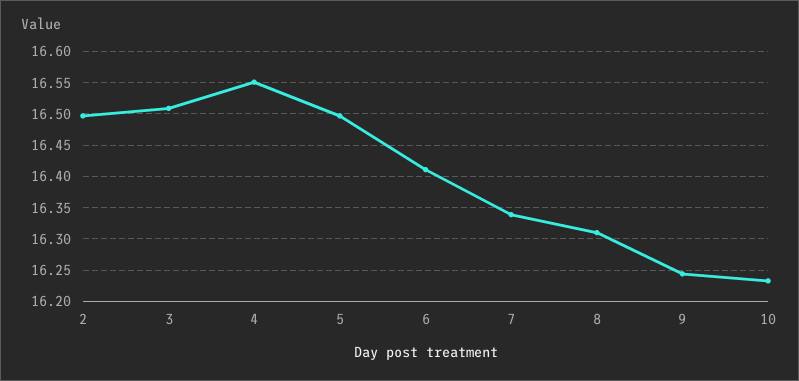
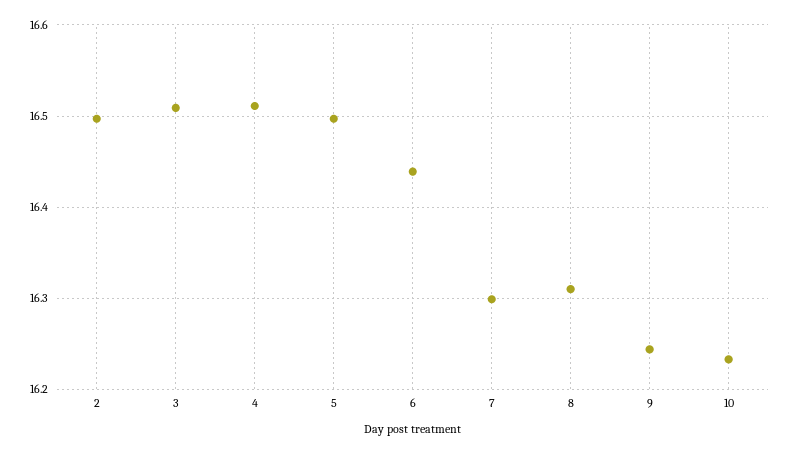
4: 16.55 -> 16.51
6: 16.41 -> 16.44
7: 16.34 -> 16.3

